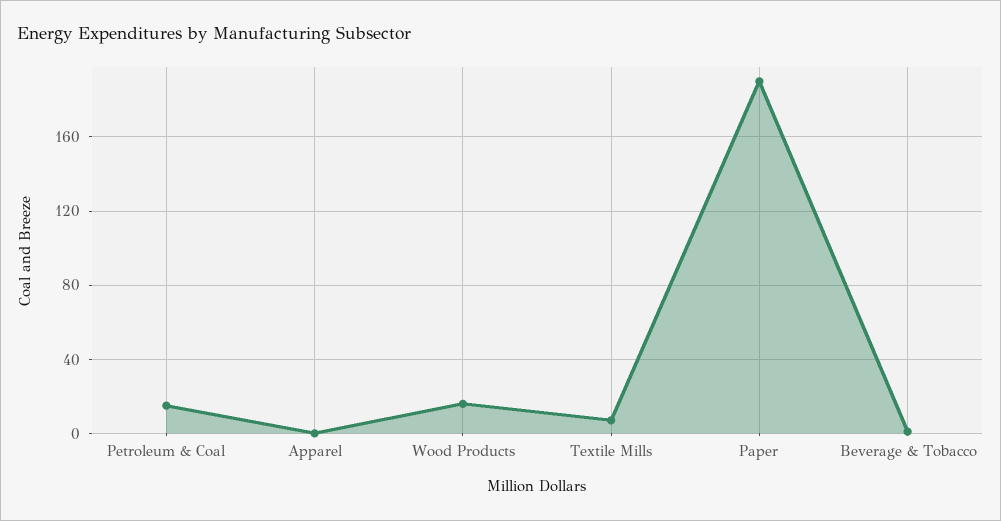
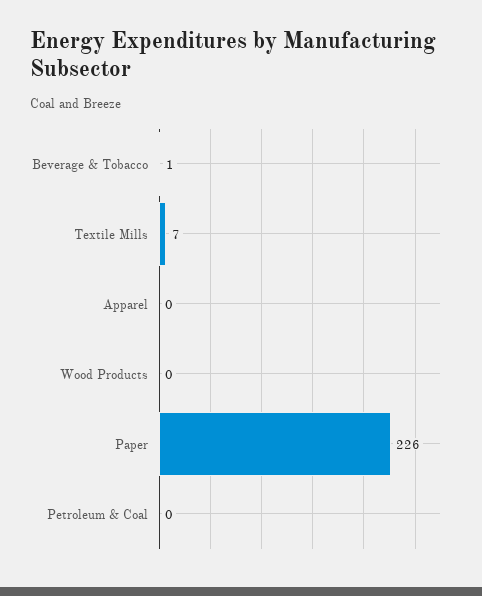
Petroleum & Coal: 15 -> 0
Wood Products: 15 -> 0
Paper: 190 -> 226

